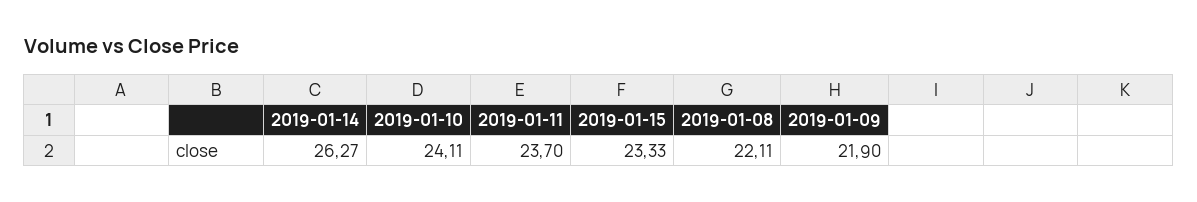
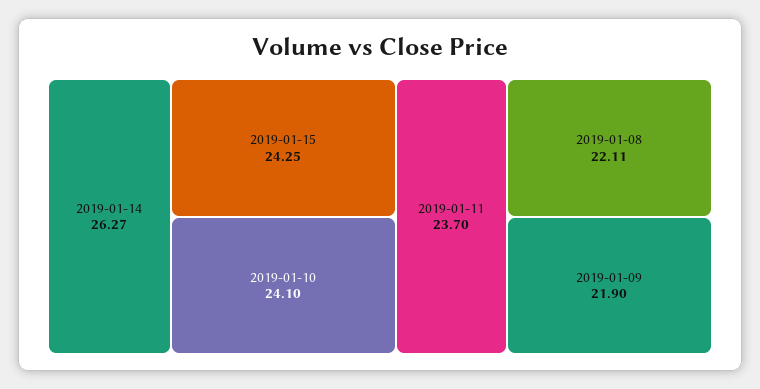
2019-01-10: 24.11 -> 24.1
2019-01-15: 23.33 -> 24.25

